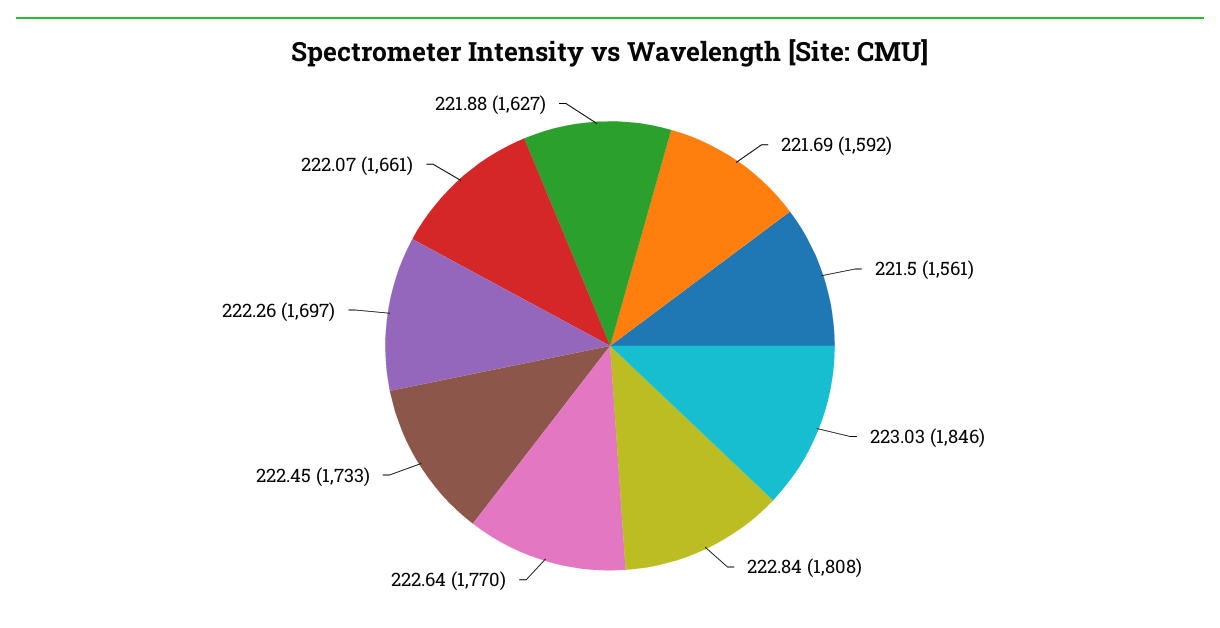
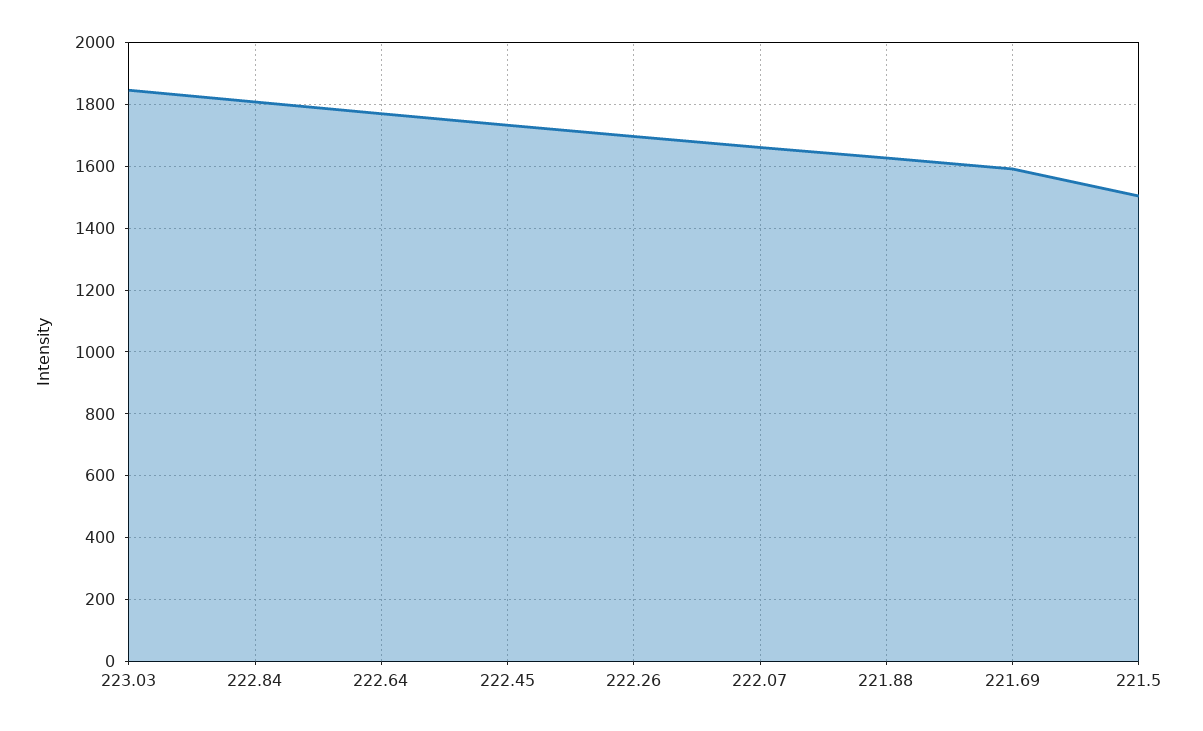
221.5: 1561 -> 1500

